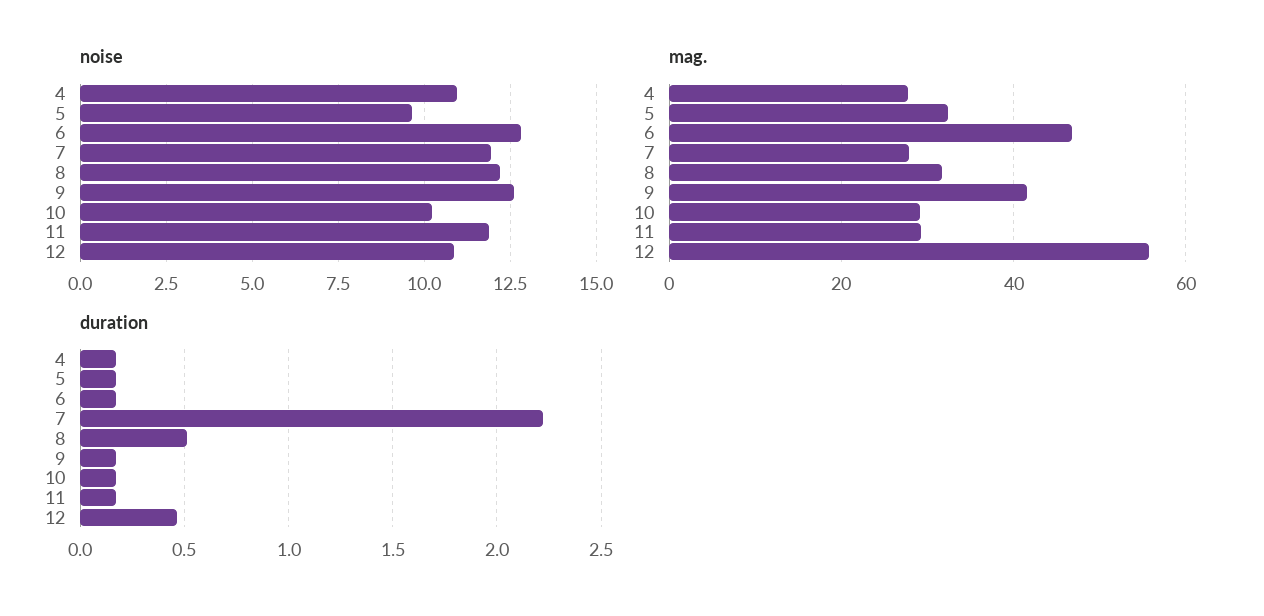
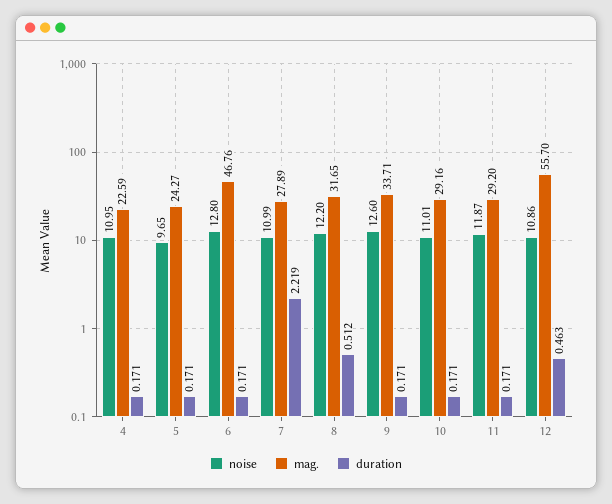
noise, 7: 12 -> 10.99
noise, 10: 10.25 -> 11.01
mag., 4: 28 -> 22.59
mag., 5: 32 -> 24.27
mag., 9: 42 -> 33.71

